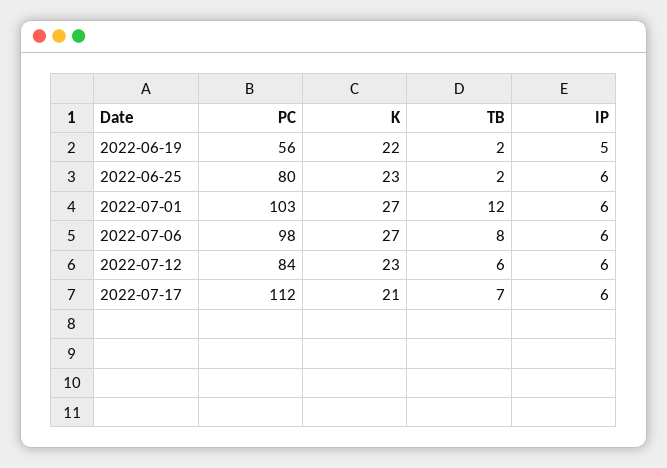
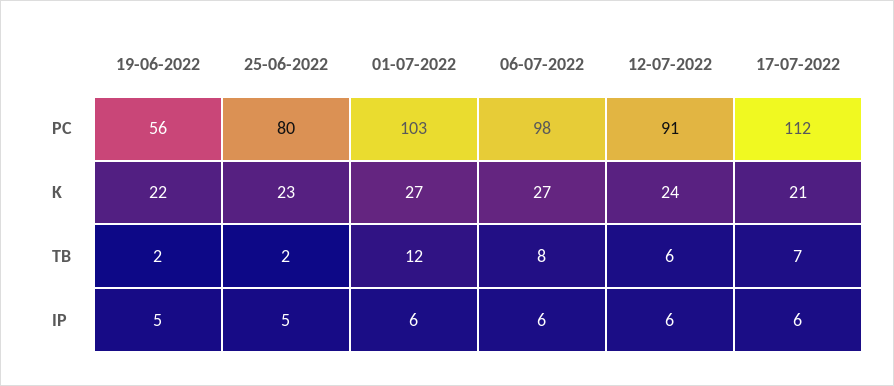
IP, 2022-06-25: 6 -> 5
PC, 2022-07-12: 84 -> 91
K, 2022-07-12: 23 -> 24

